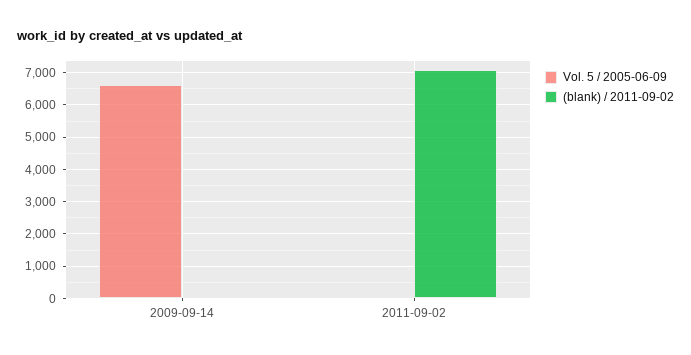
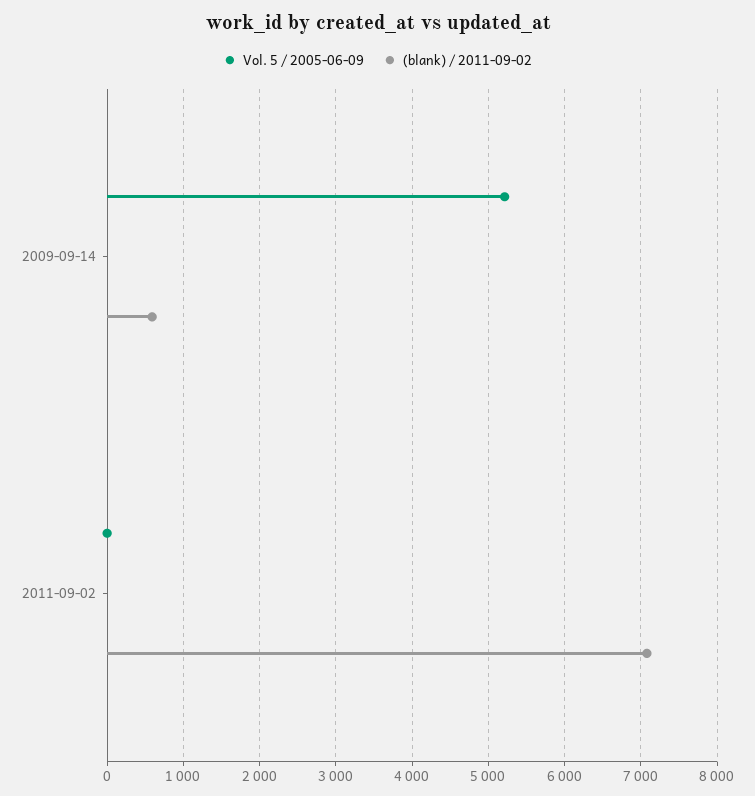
Vol. 5 / 2005-06-09, 2009-09-14: 6600 -> 5200
(blank) / 2011-09-02, 2009-09-14: 0 -> 600

